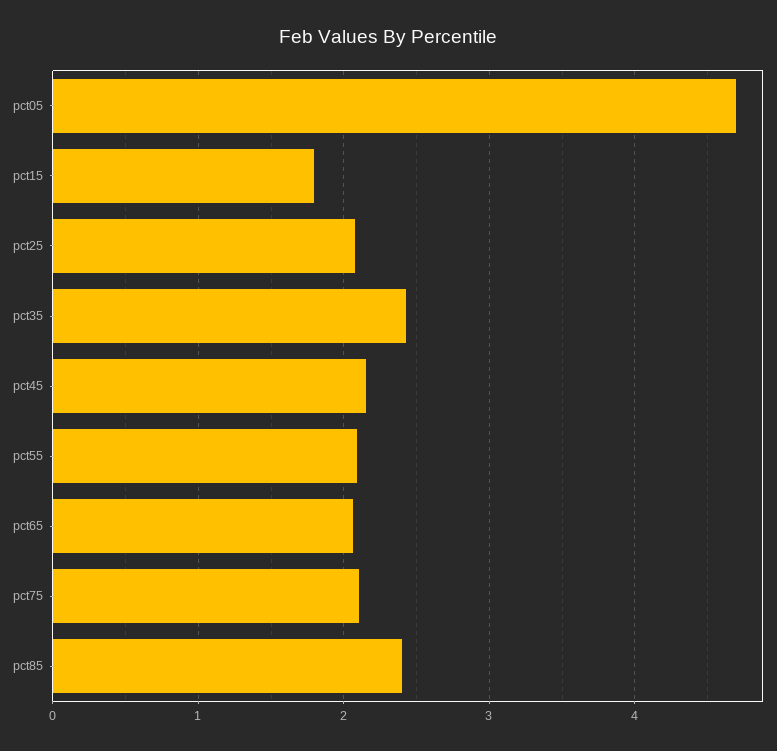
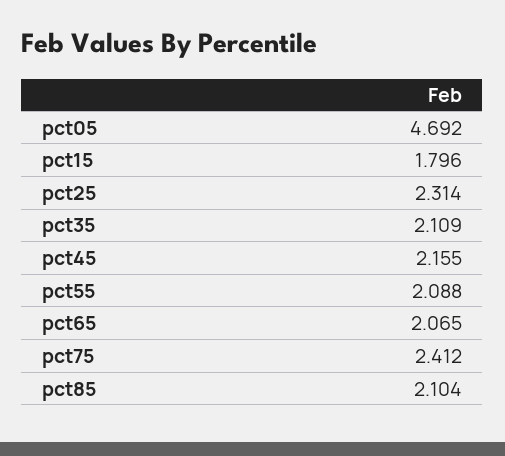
pct25: 2.1 -> 2.314
pct35: 2.4 -> 2.109
pct75: 2.1 -> 2.412
pct85: 2.4 -> 2.104

